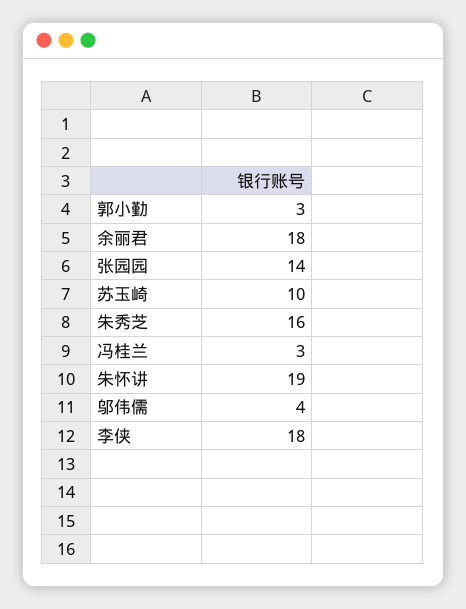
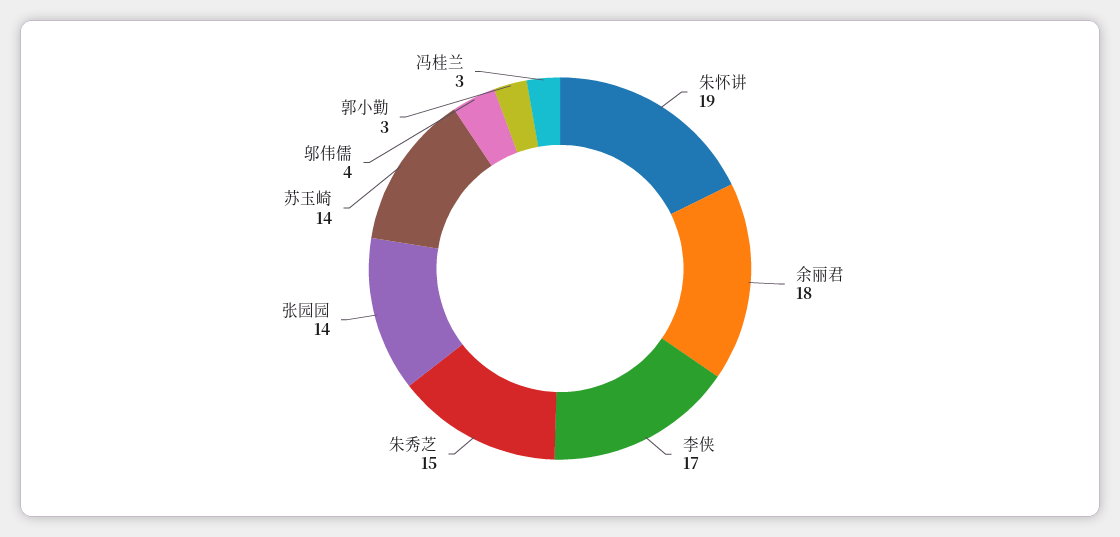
苏玉崎: 10 -> 14
朱秀芝: 16 -> 15
李侠: 18 -> 17

